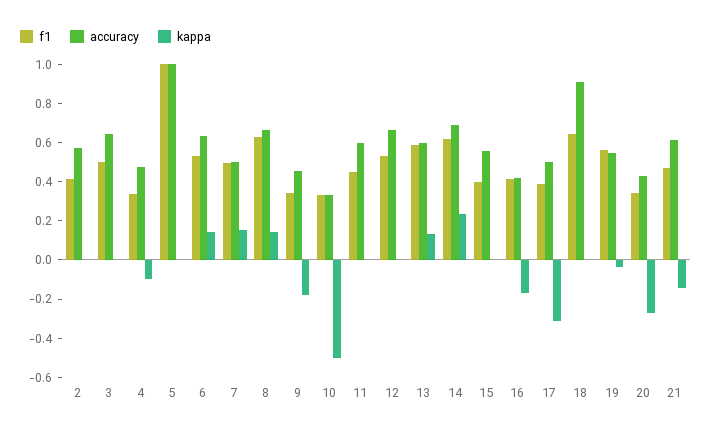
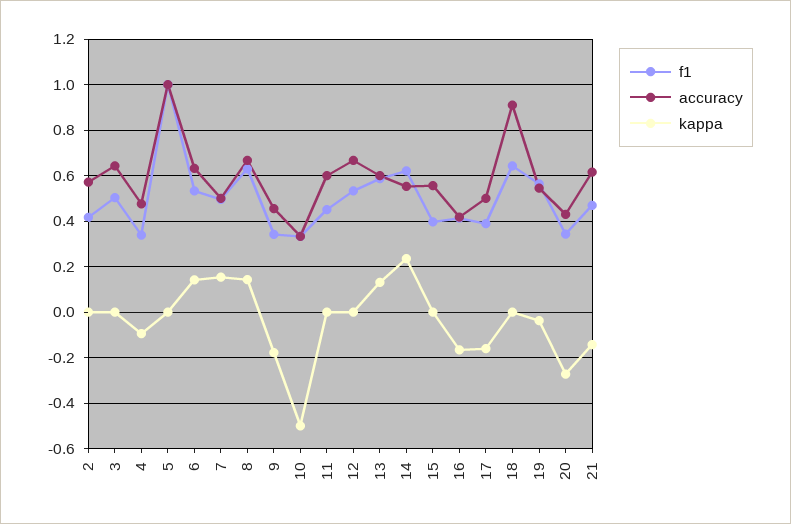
accuracy, 14: 0.7 -> 0.55
kappa, 17: -0.3 -> -0.15

